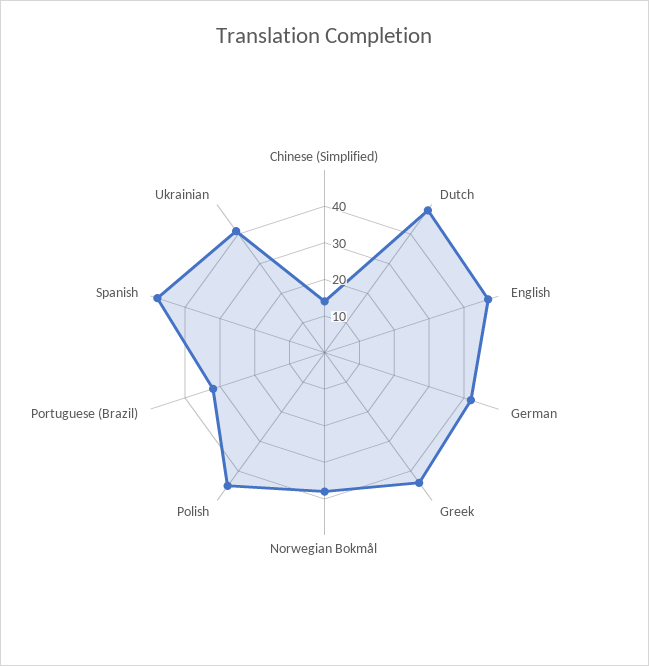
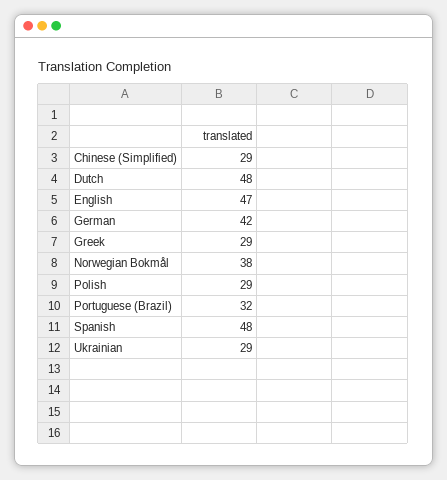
Chinese (Simplified): 15 -> 29
Greek: 45 -> 29
Polish: 45 -> 29
Ukrainian: 40 -> 29

